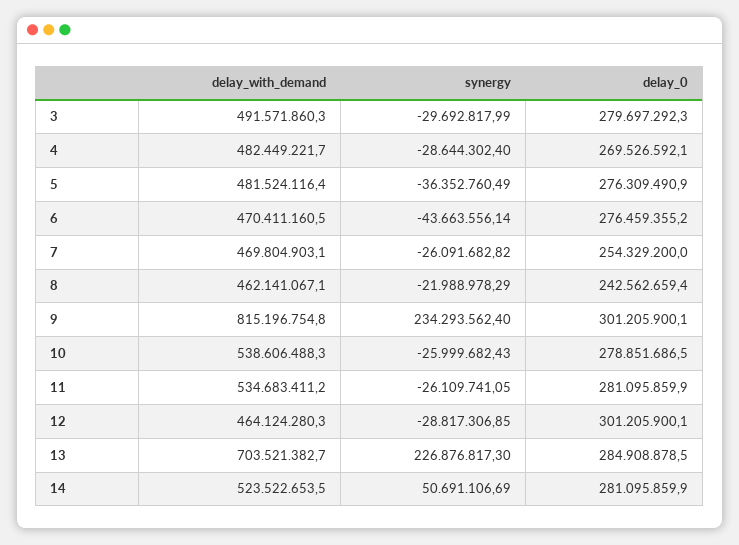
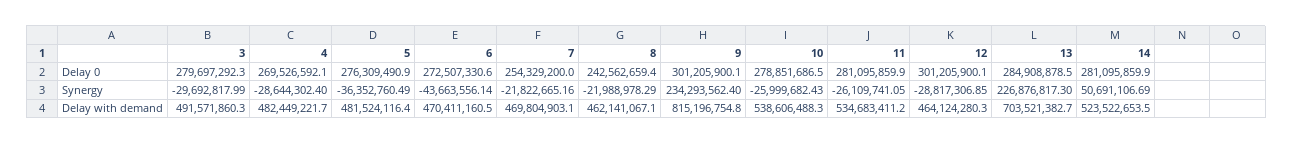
delay_0, 6: 276459355.2 -> 272507330.6
synergy, 7: -26091682.82 -> -21822665.16

